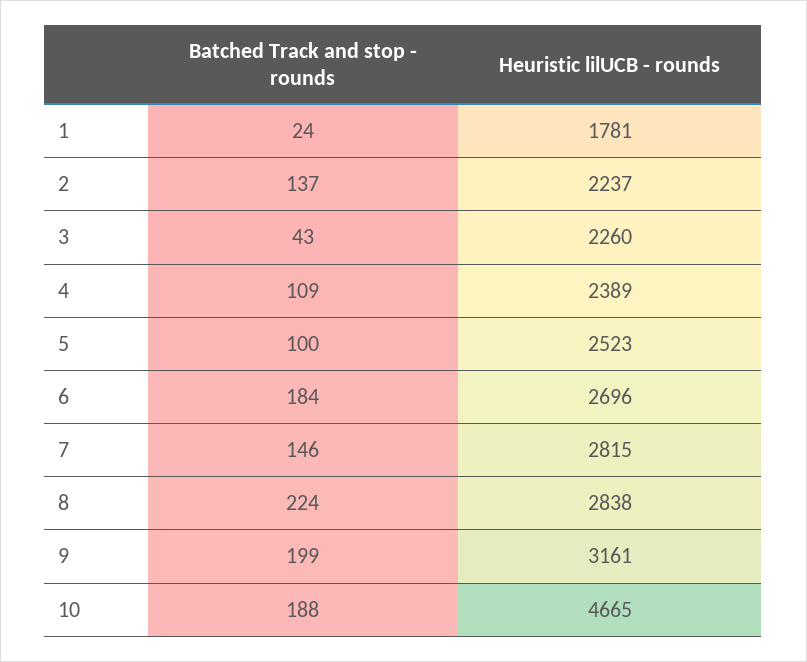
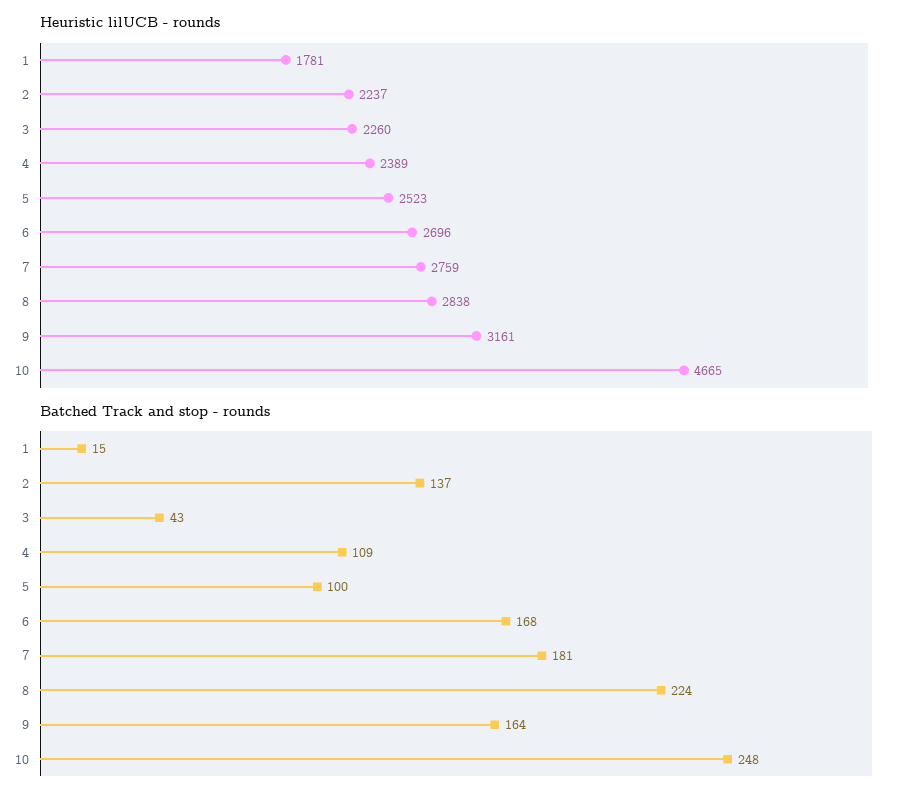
Batched Track and stop - rounds, 1: 24 -> 15
Batched Track and stop - rounds, 6: 184 -> 168
Batched Track and stop - rounds, 7: 146 -> 181
Heuristic lilUCB - rounds, 7: 2815 -> 2759
Batched Track and stop - rounds, 9: 199 -> 164
Batched Track and stop - rounds, 10: 188 -> 248

